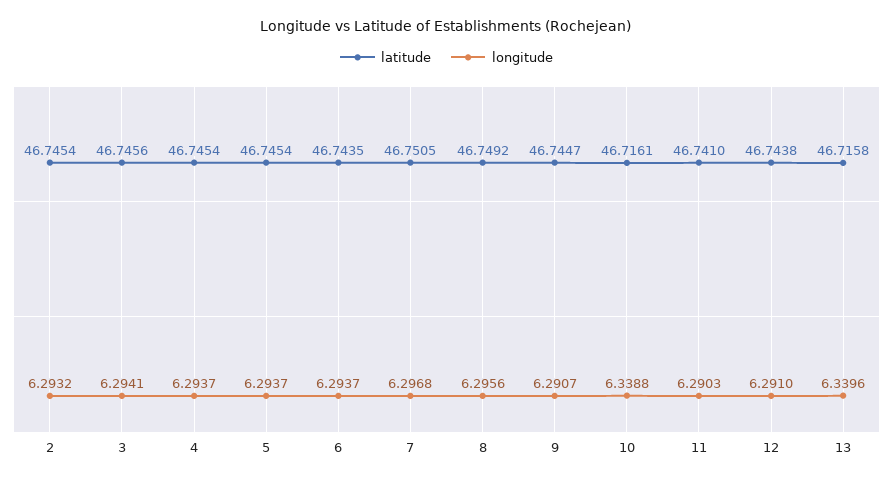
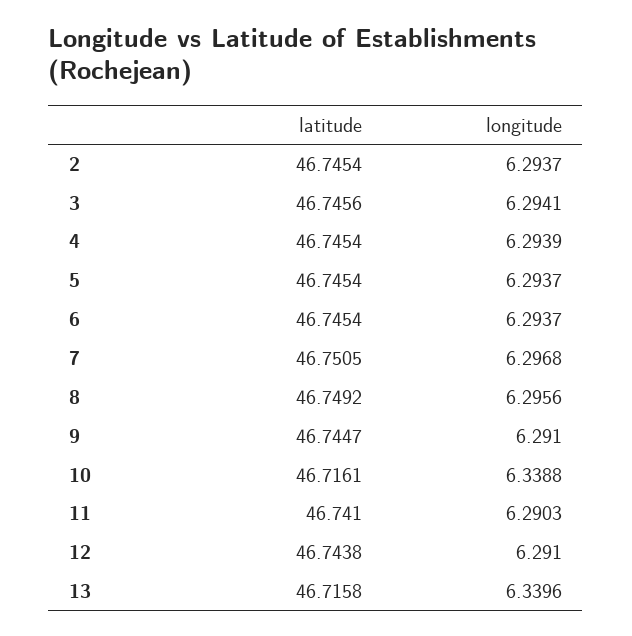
longitude, 2: 6.2932 -> 6.2937
longitude, 4: 6.2937 -> 6.2939
latitude, 6: 46.7435 -> 46.7454
longitude, 9: 6.2907 -> 6.291

